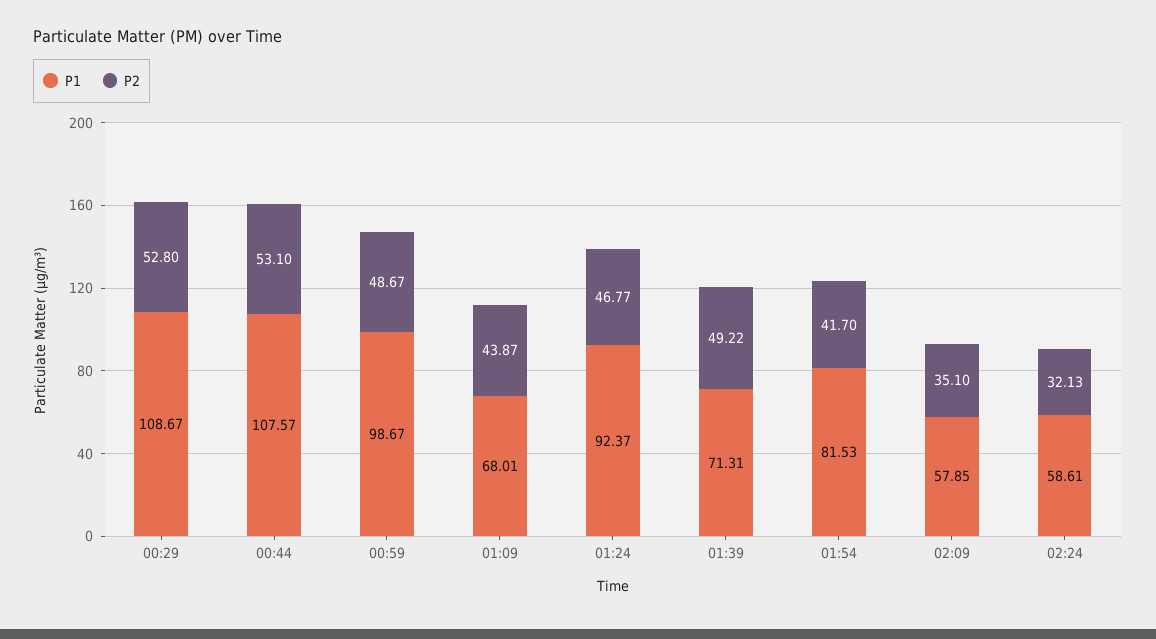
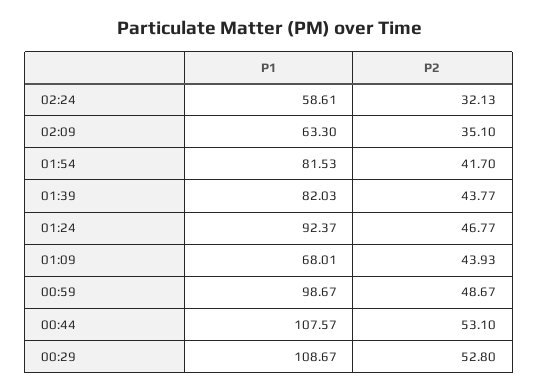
P2, 01:09: 43.87 -> 43.93
P1, 01:39: 71.31 -> 82.03
P2, 01:39: 49.22 -> 43.77
P1, 02:09: 57.85 -> 63.3

